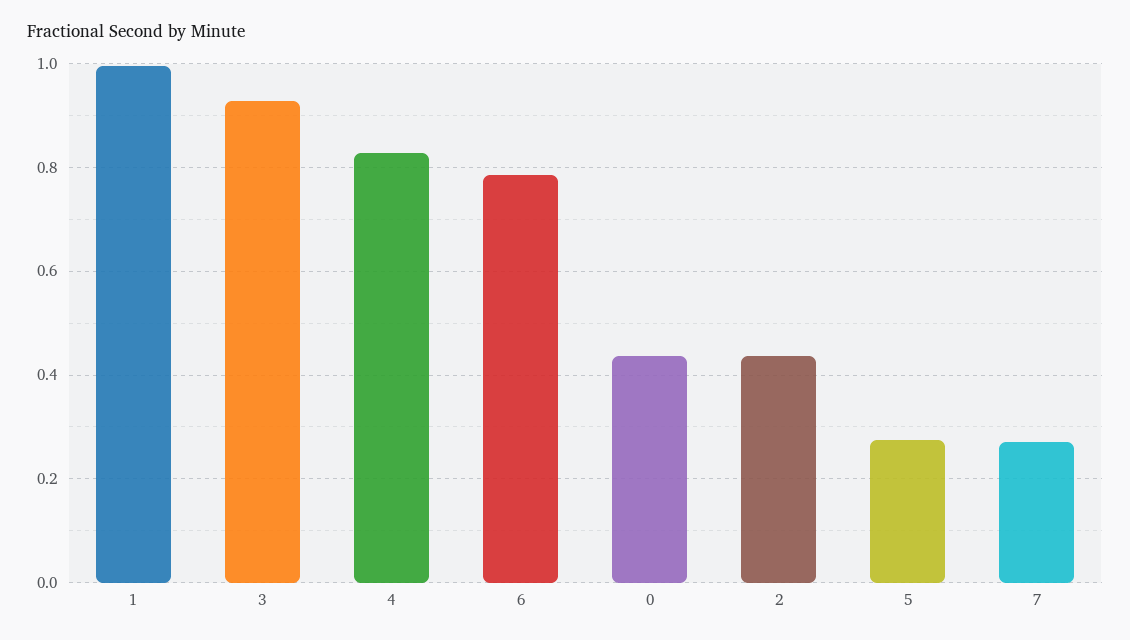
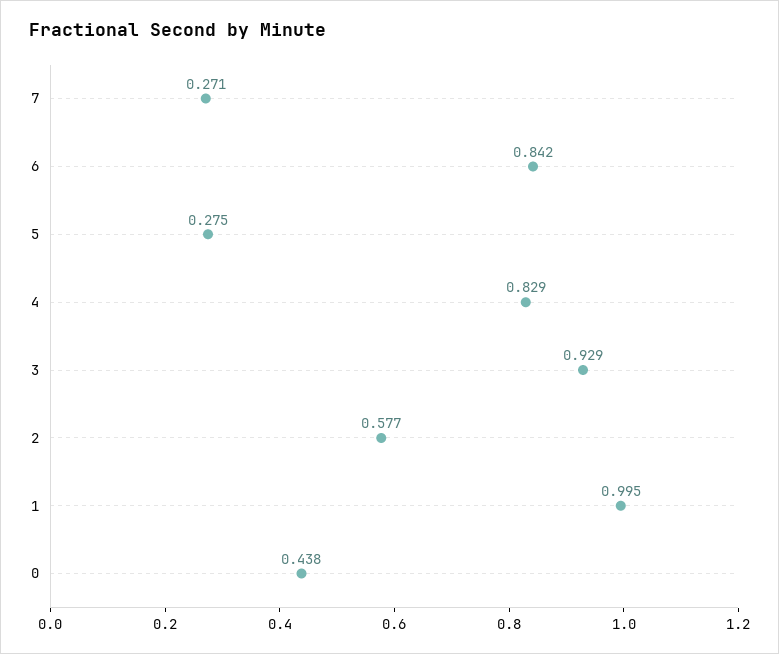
6: 0.78 -> 0.842
2: 0.44 -> 0.577

